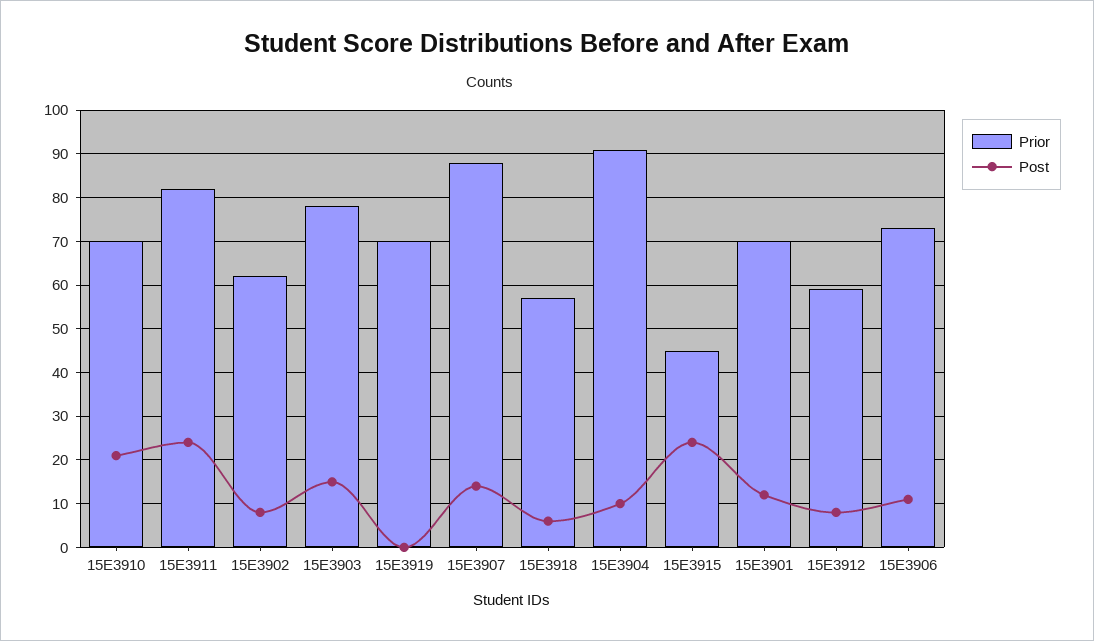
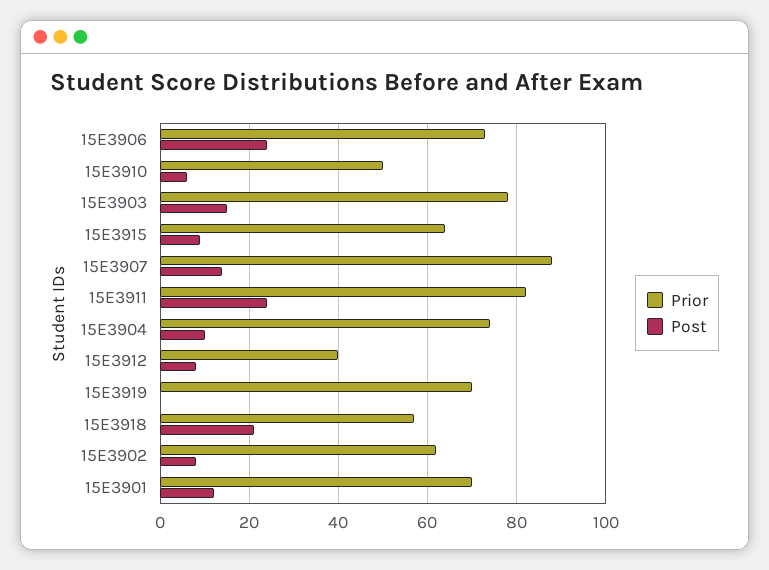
Prior, 15E3910: 70 -> 50
Post, 15E3910: 20 -> 5
Post, 15E3918: 5 -> 20
Prior, 15E3904: 90 -> 75
Prior, 15E3915: 45 -> 65
Post, 15E3915: 25 -> 10
Prior, 15E3912: 60 -> 40
Post, 15E3906: 10 -> 25

